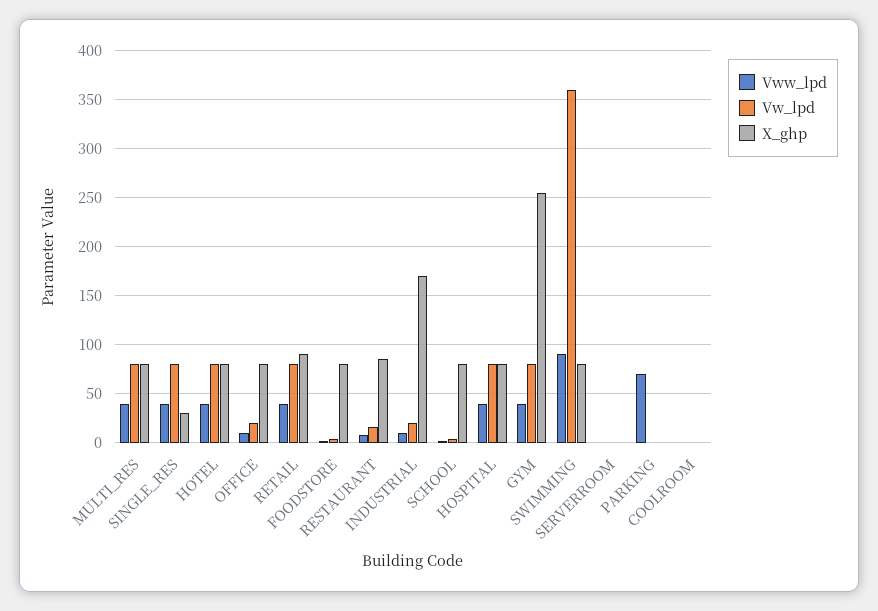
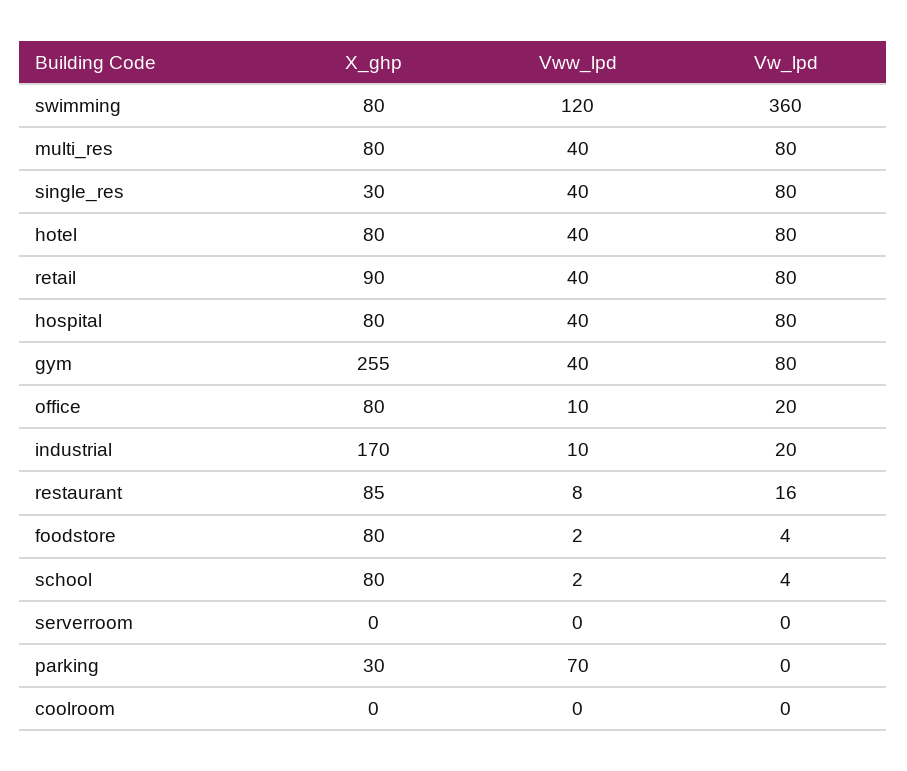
Vww_lpd, SWIMMING: 90 -> 120
X_ghp, PARKING: 0 -> 30

